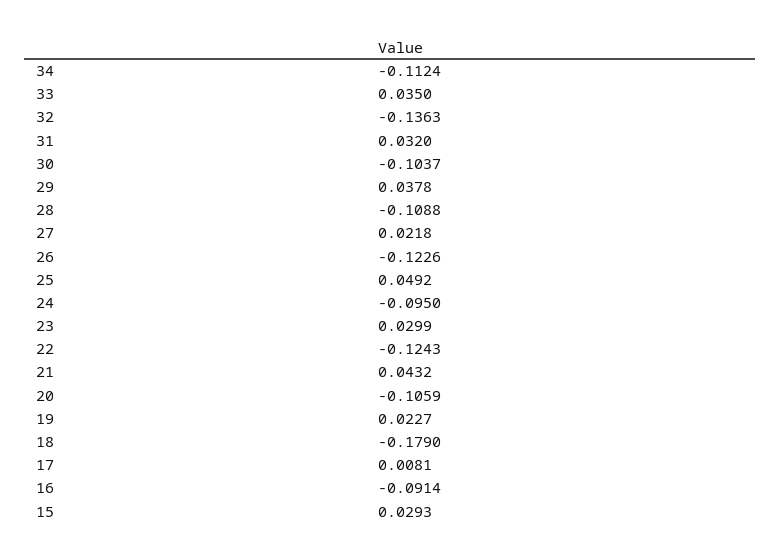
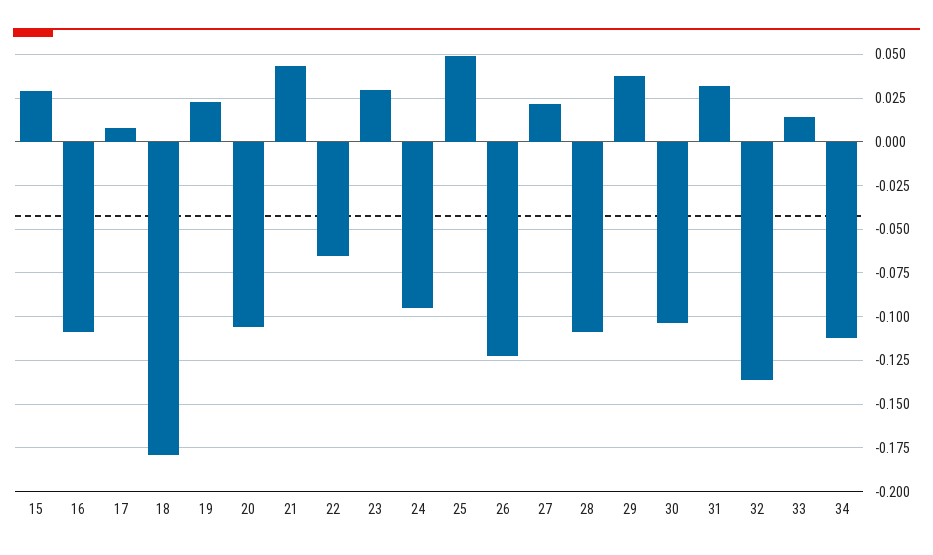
33: 0.035 -> 0.015
22: -0.1243 -> -0.065
16: -0.0914 -> -0.11

